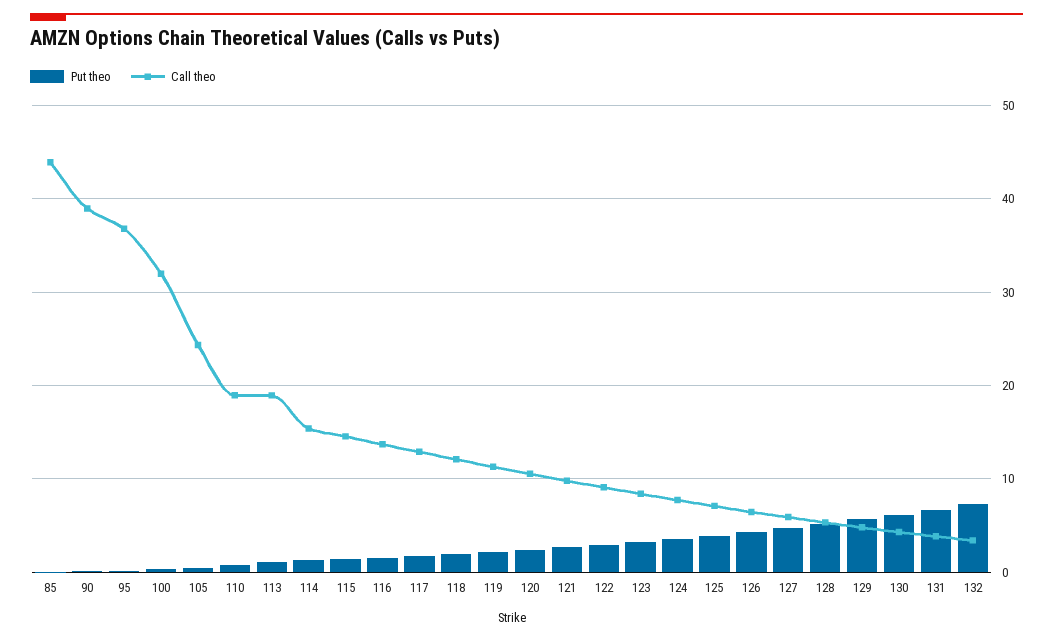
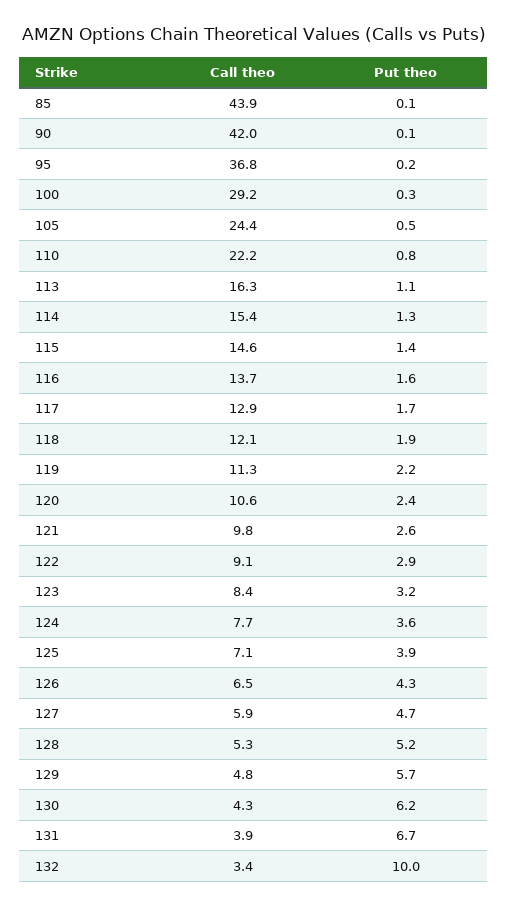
Call theo, 90: 39 -> 42
Call theo, 100: 32 -> 29.2
Call theo, 110: 19 -> 22.2
Call theo, 113: 19 -> 16.3
Put theo, 132: 7 -> 10

